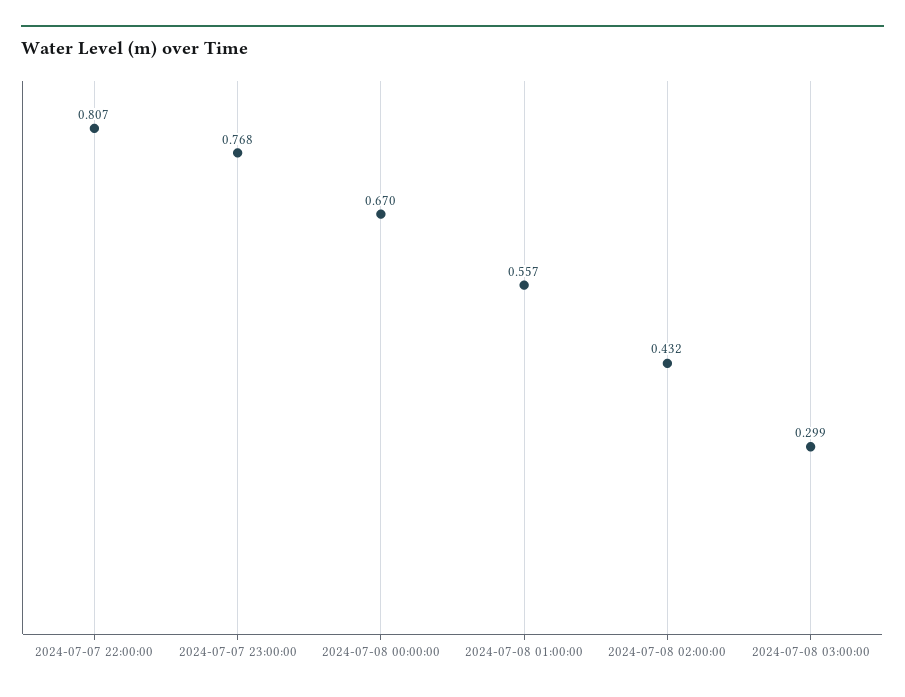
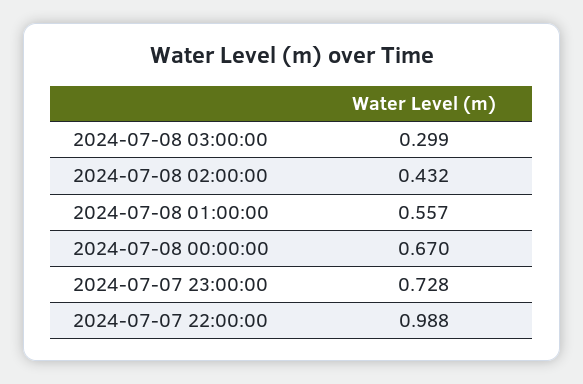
2024-07-07 22:00:00: 0.807 -> 0.988
2024-07-07 23:00:00: 0.768 -> 0.728

